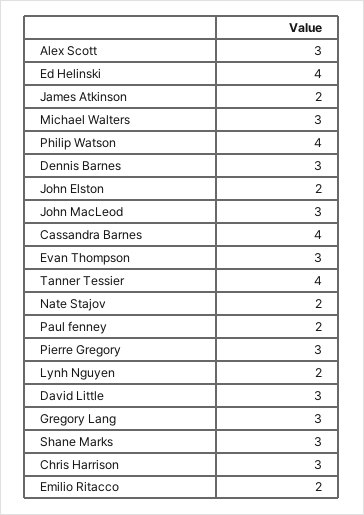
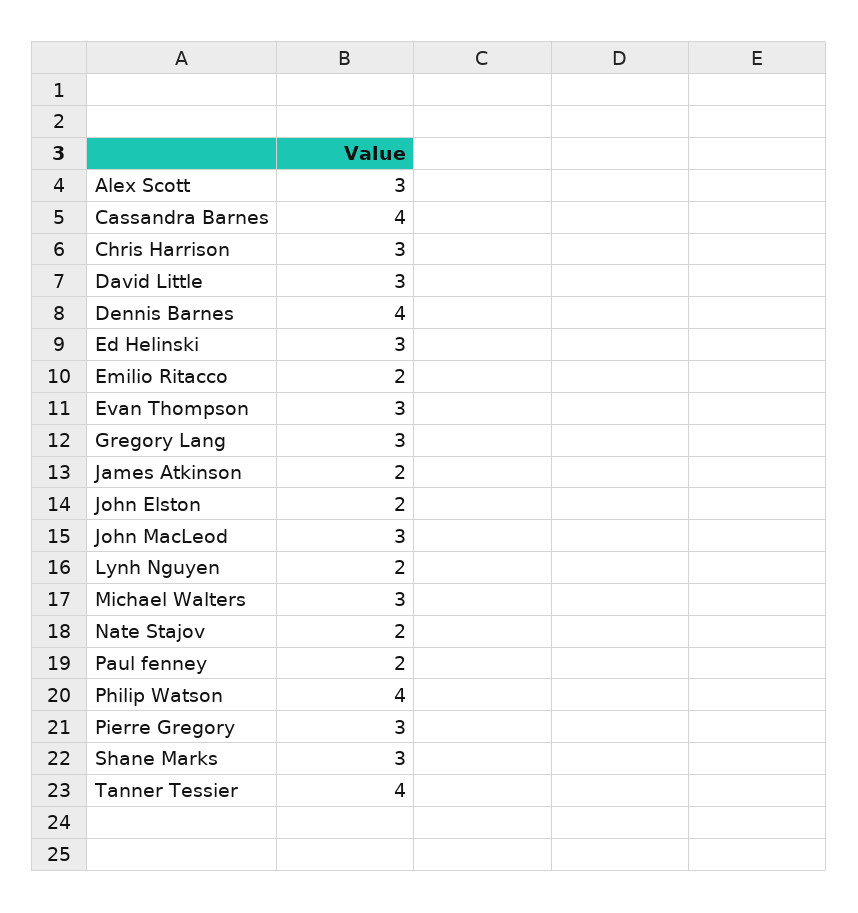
Ed Helinski: 4 -> 3
Dennis Barnes: 3 -> 4

